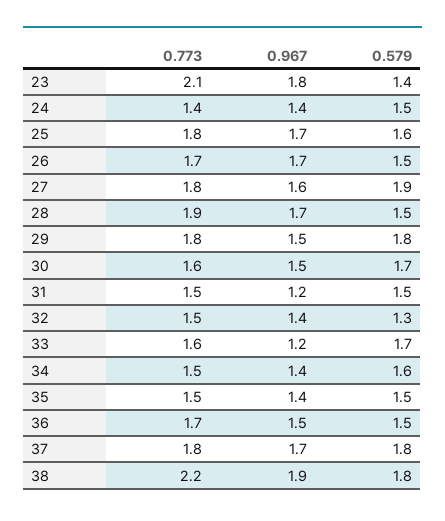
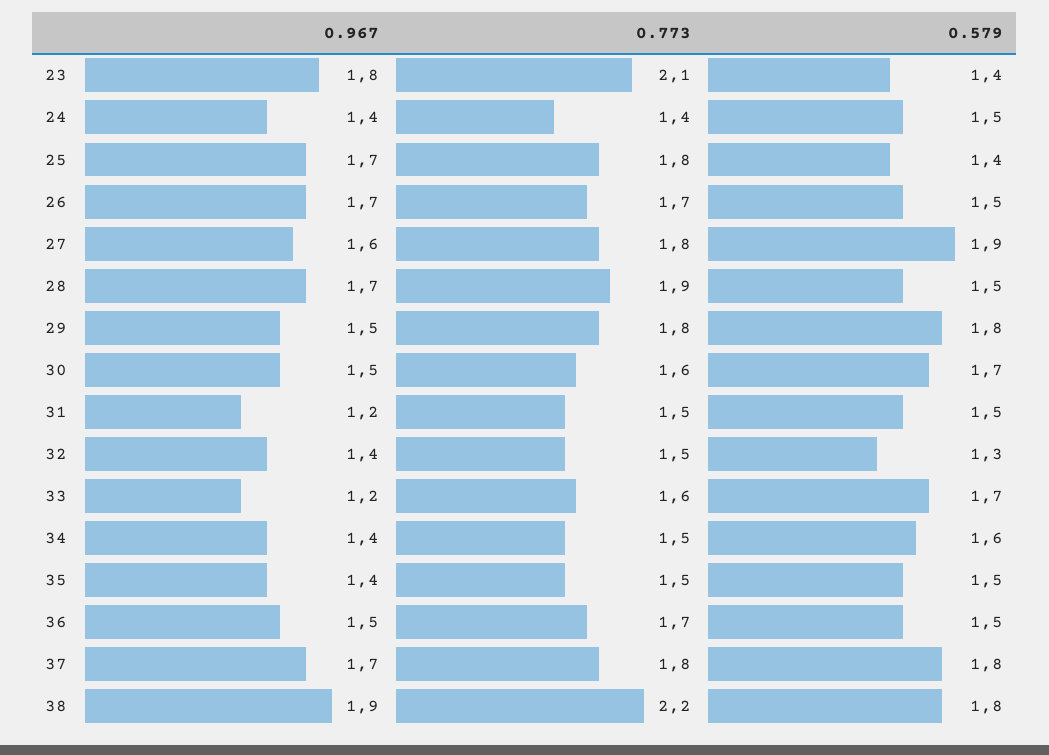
0.579, 25: 1.6 -> 1.4

